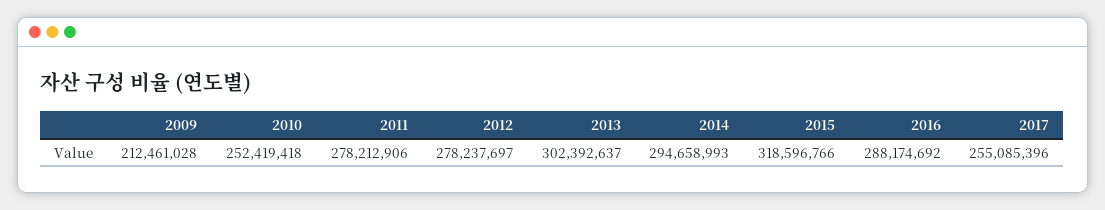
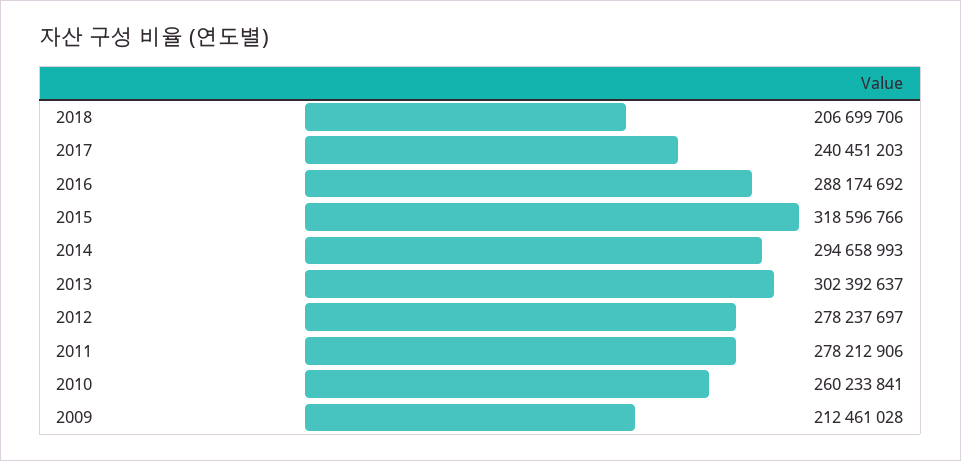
2010: 252419418 -> 260233841
2017: 255085396 -> 240451203
2018: none -> 206699706

